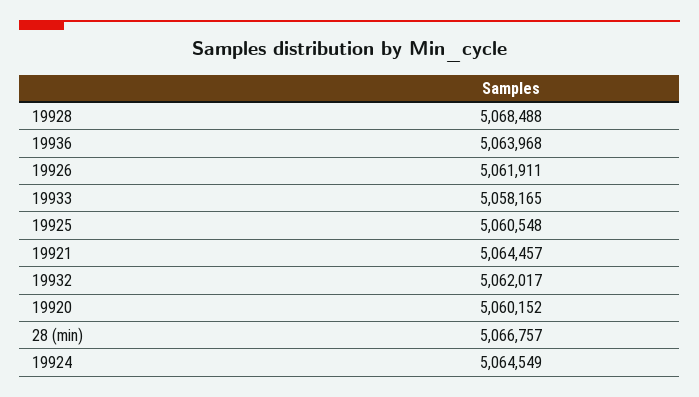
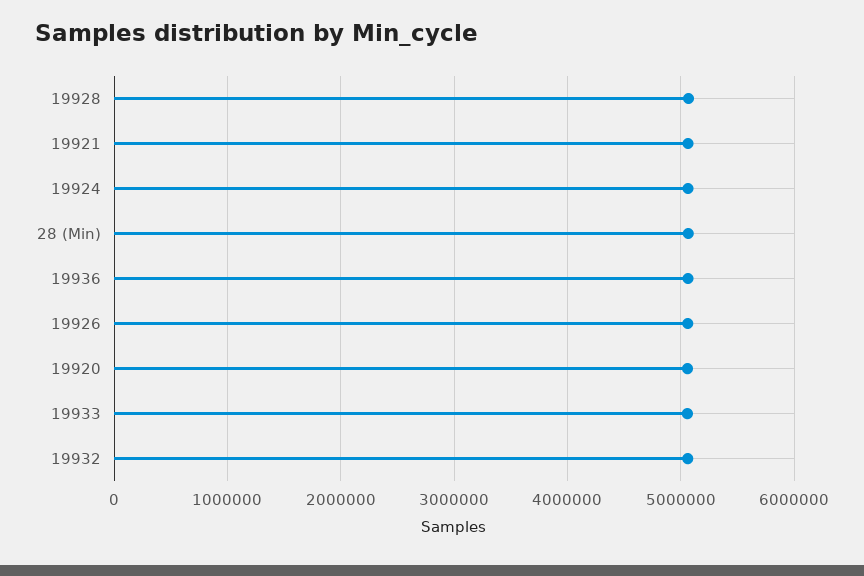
19925: 5060548 -> none

